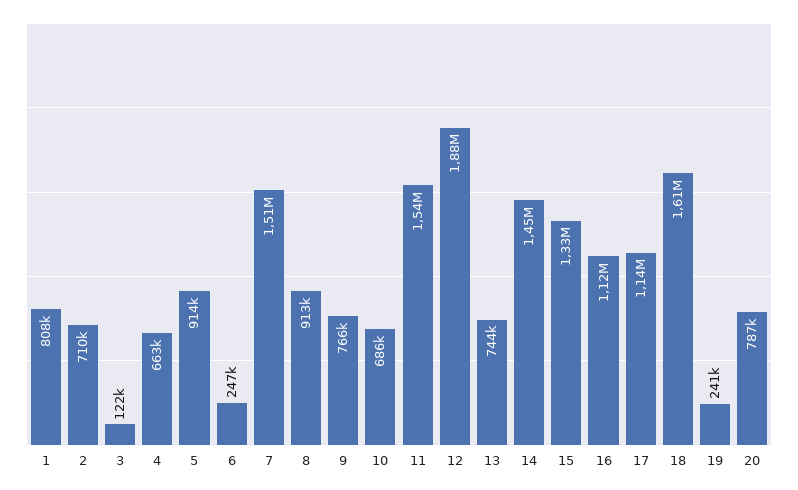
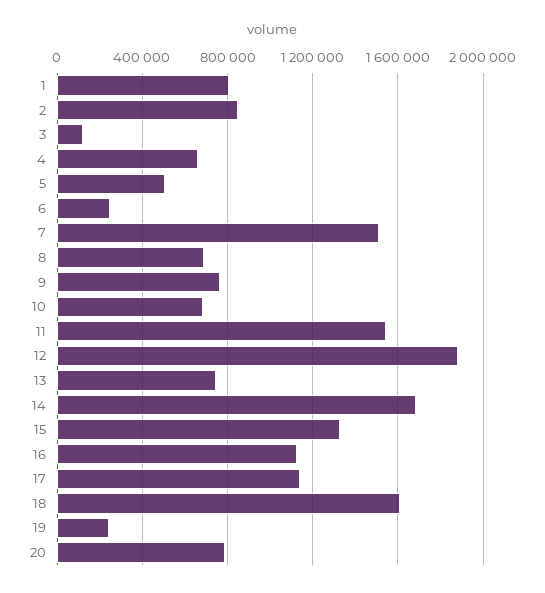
2: 710000 -> 850000
5: 914000 -> 500000
8: 913000 -> 700000
14: 1450000 -> 1700000

